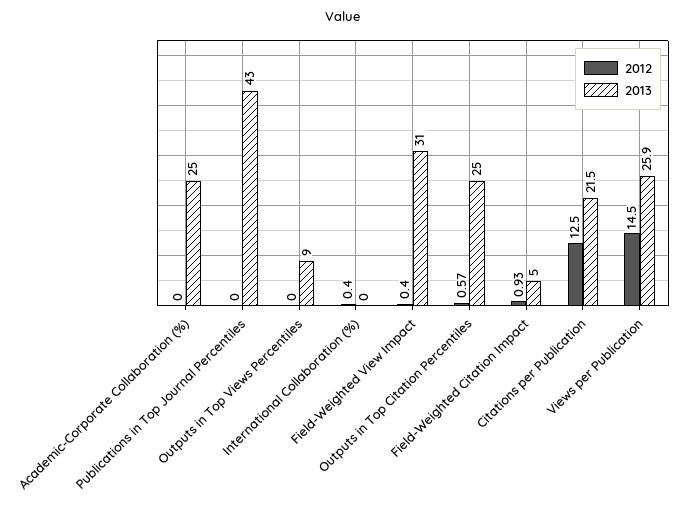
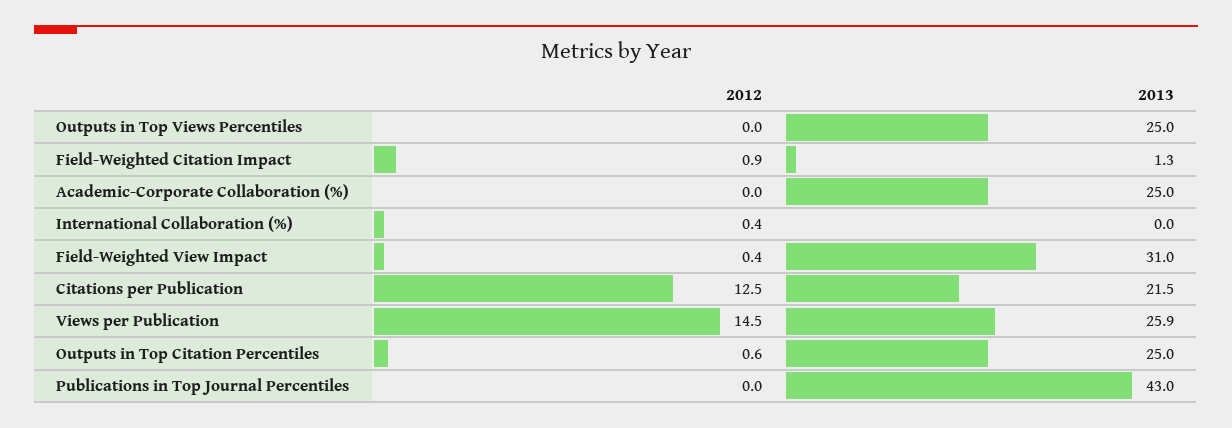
2013, Outputs in Top Views Percentiles: 9 -> 25
2013, Field-Weighted Citation Impact: 5 -> 1.3

